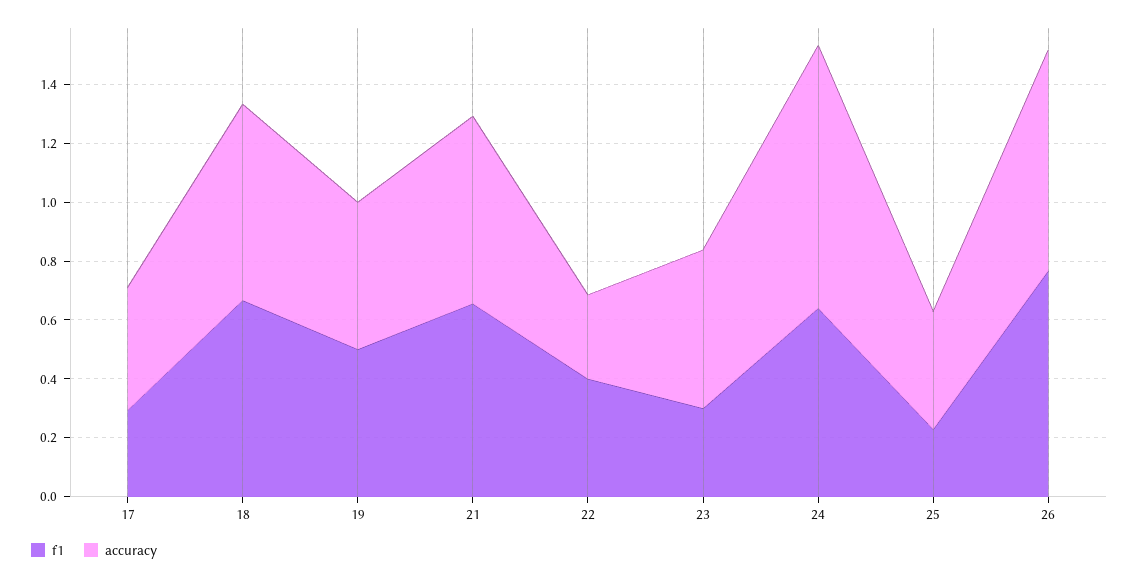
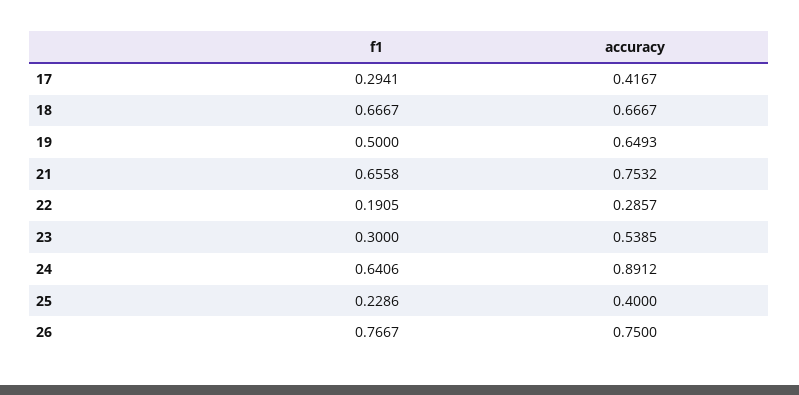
accuracy, 19: 0.5 -> 0.6493
accuracy, 21: 0.65 -> 0.7532
f1, 22: 0.4 -> 0.1905

